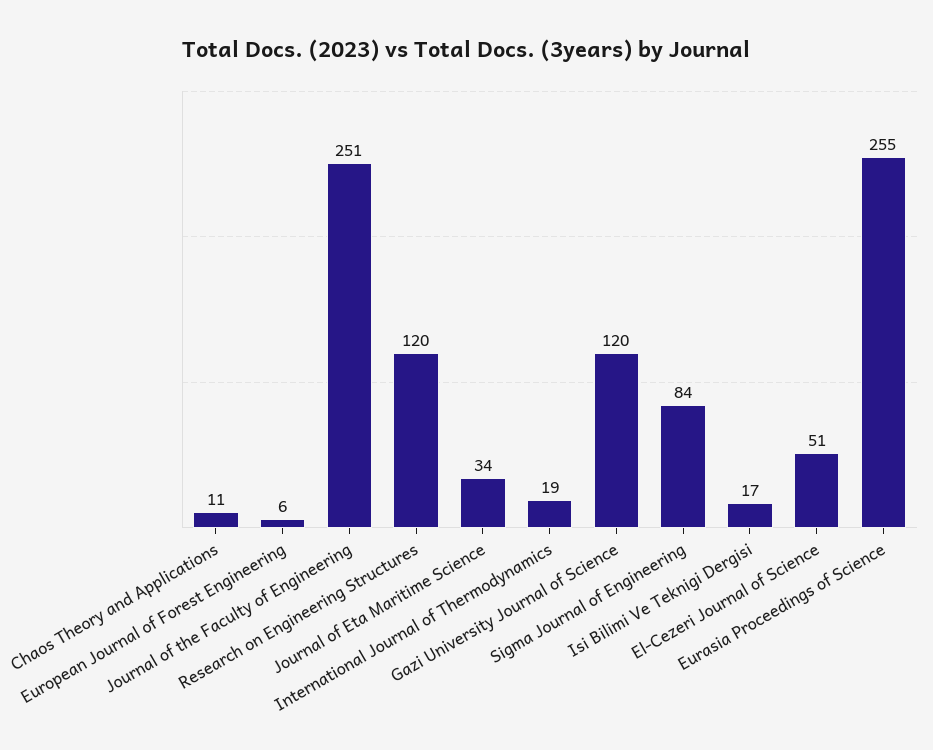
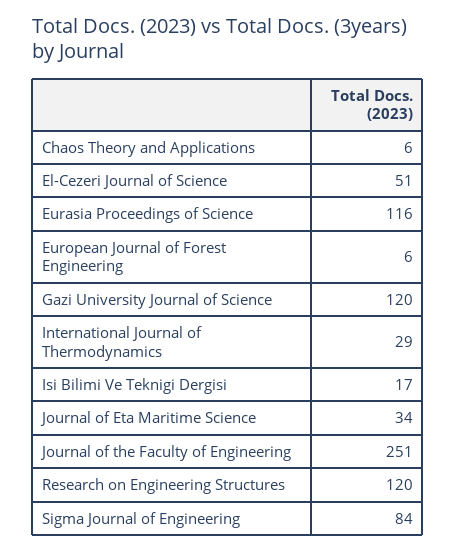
Chaos Theory and Applications: 11 -> 6
International Journal of Thermodynamics: 19 -> 29
Eurasia Proceedings of Science: 255 -> 116

